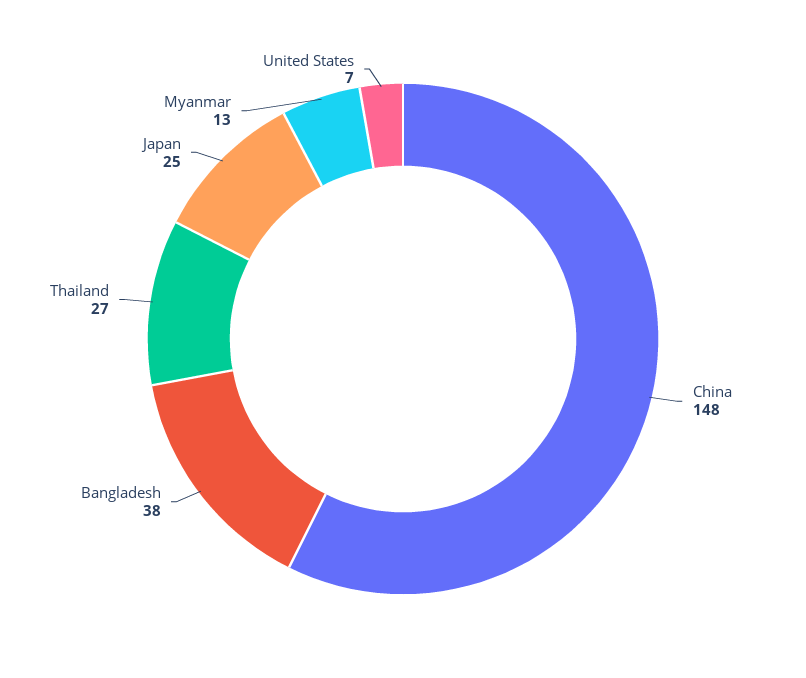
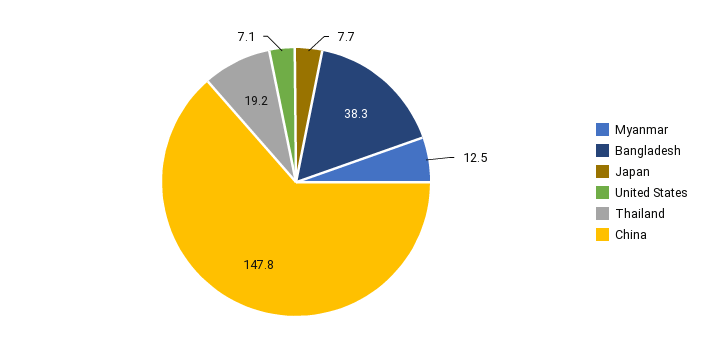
Thailand: 27 -> 19.2
Japan: 25 -> 7.7

